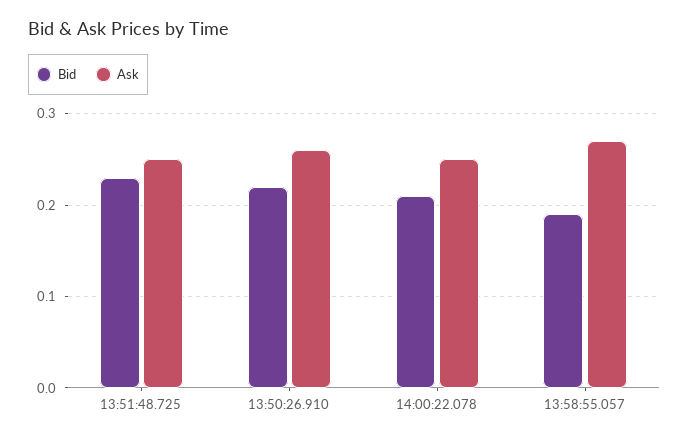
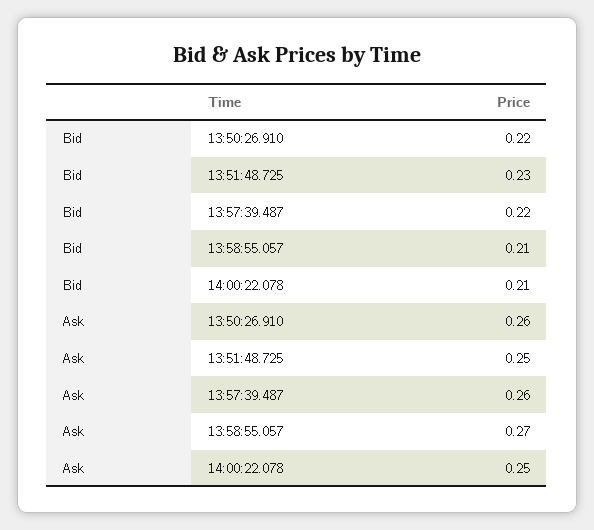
Bid, 13:58:55.057: 0.19 -> 0.21
Bid, 13:57:39.487: none -> 0.22
Ask, 13:57:39.487: none -> 0.26

